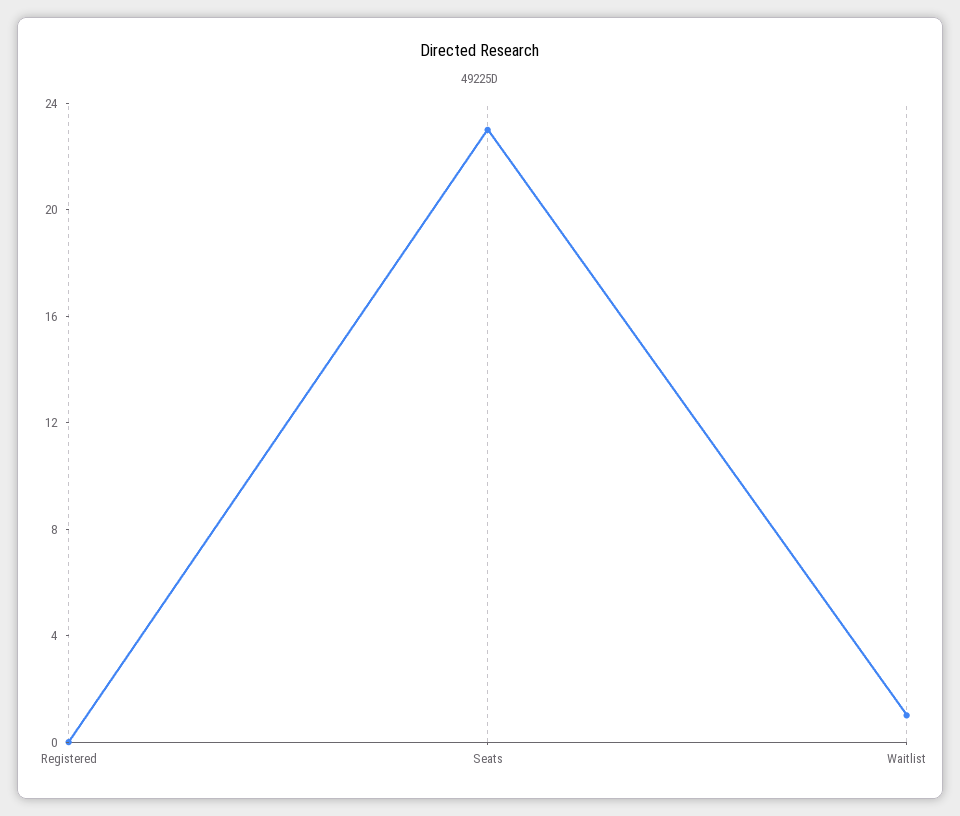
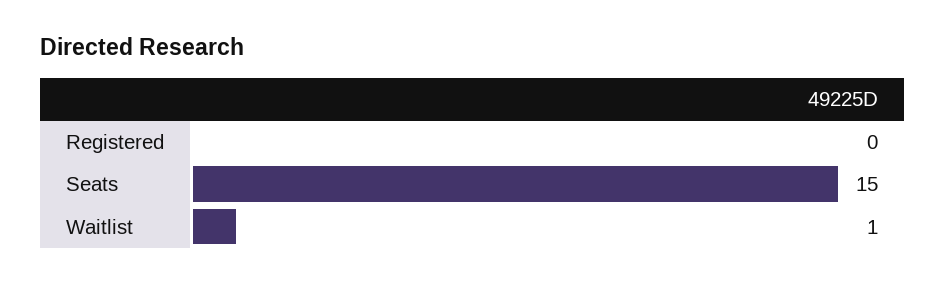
Seats: 23 -> 15

